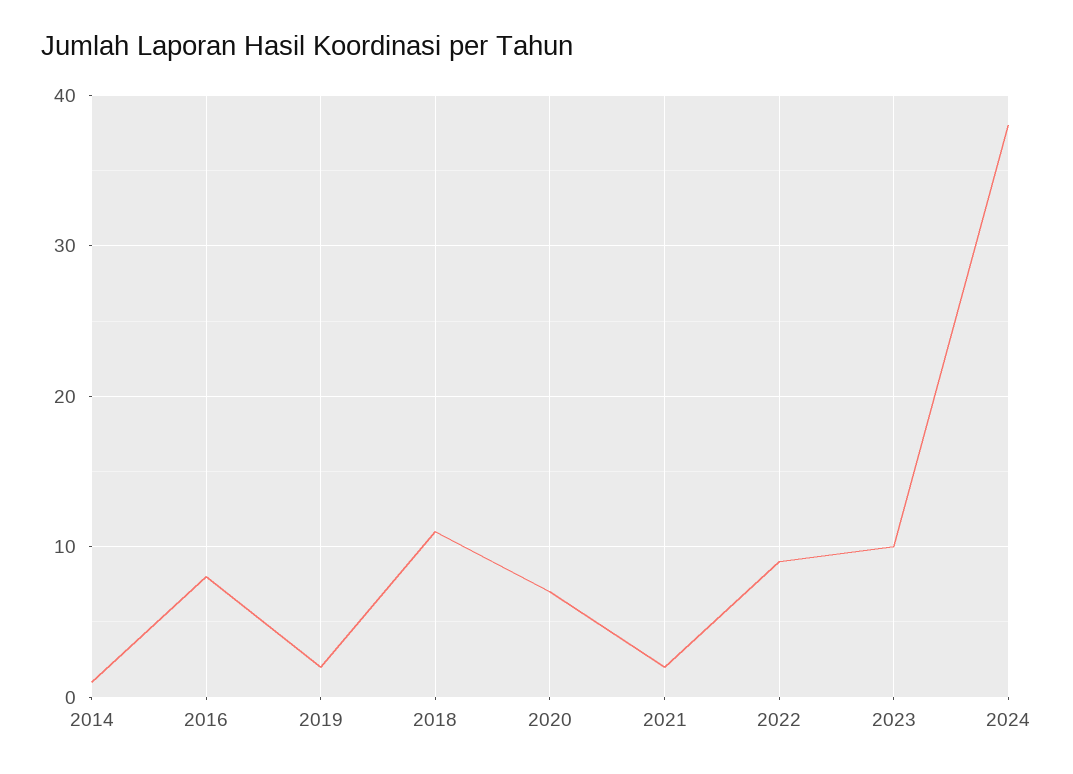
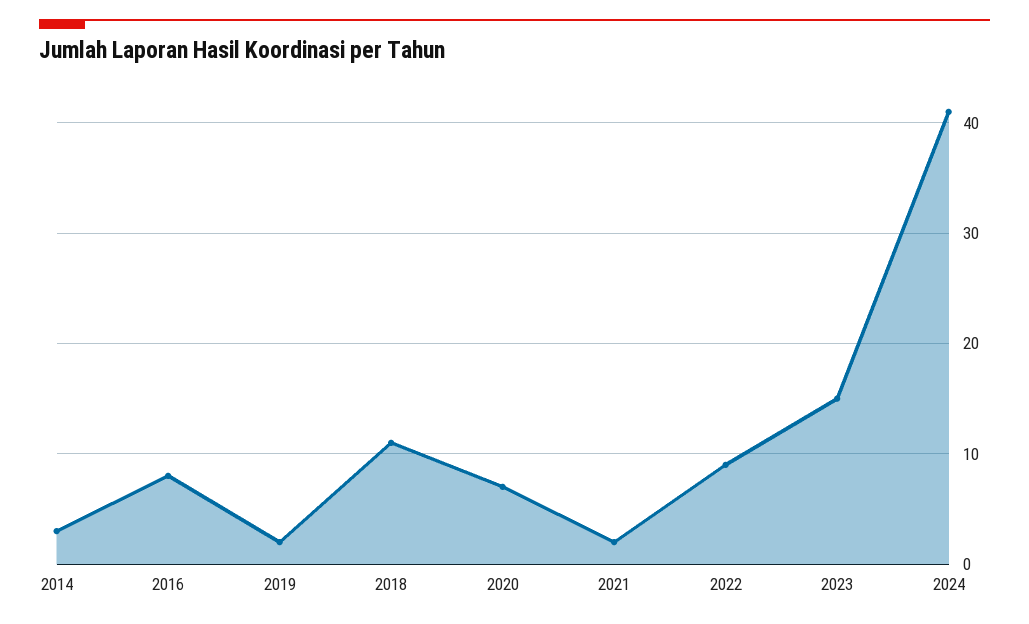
2014: 1 -> 3
2023: 10 -> 15
2024: 38 -> 41

